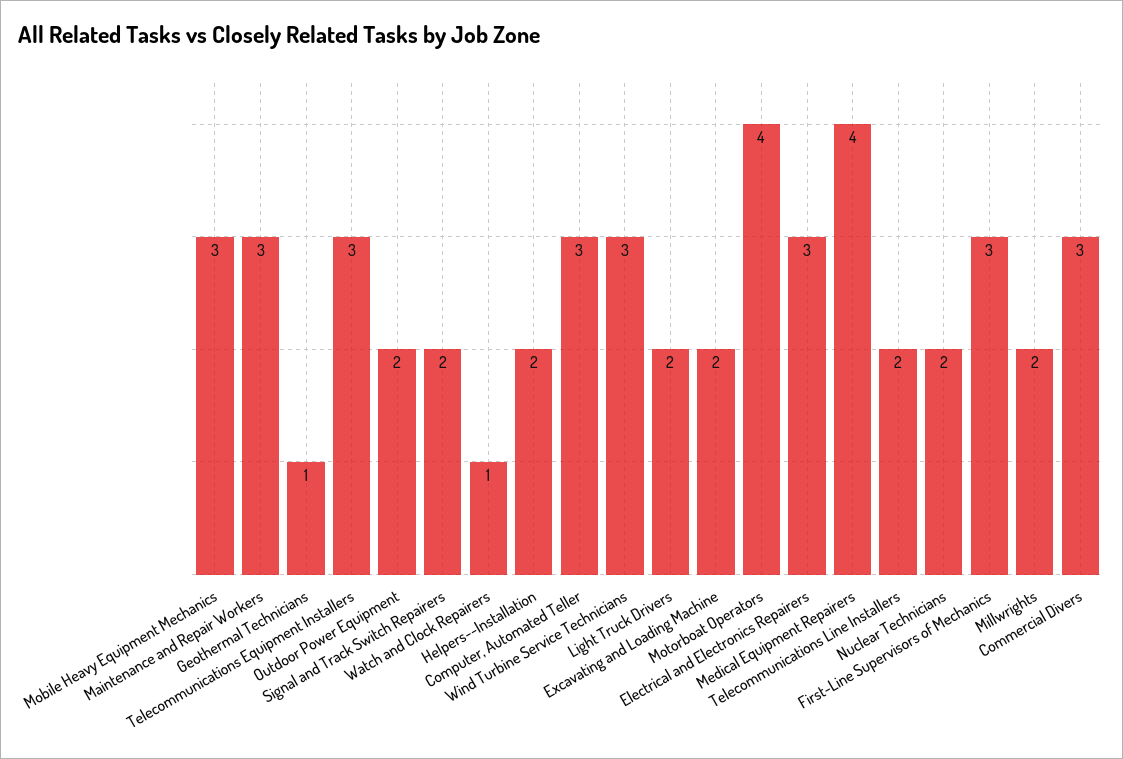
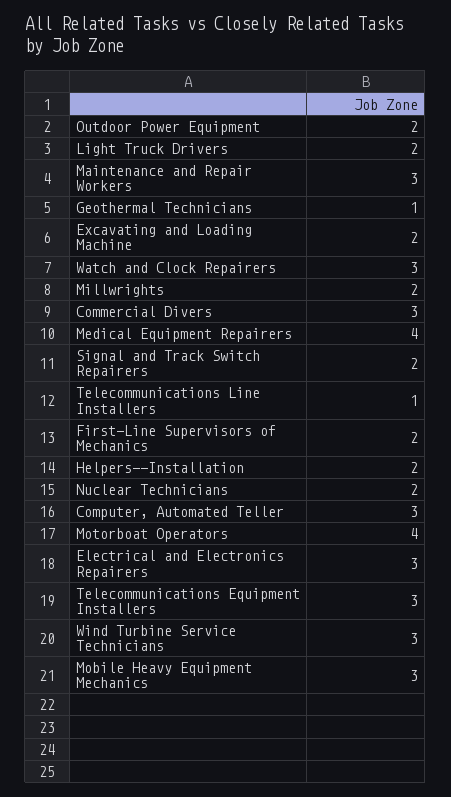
Watch and Clock Repairers: 1 -> 3
Telecommunications Line Installers: 2 -> 1
First-Line Supervisors of Mechanics: 3 -> 2

